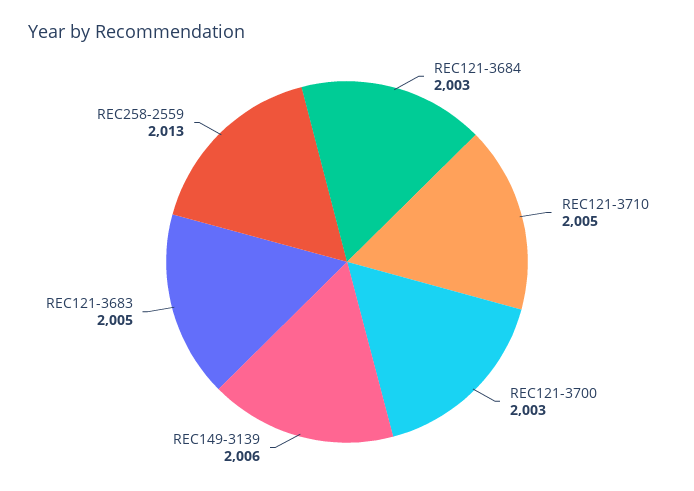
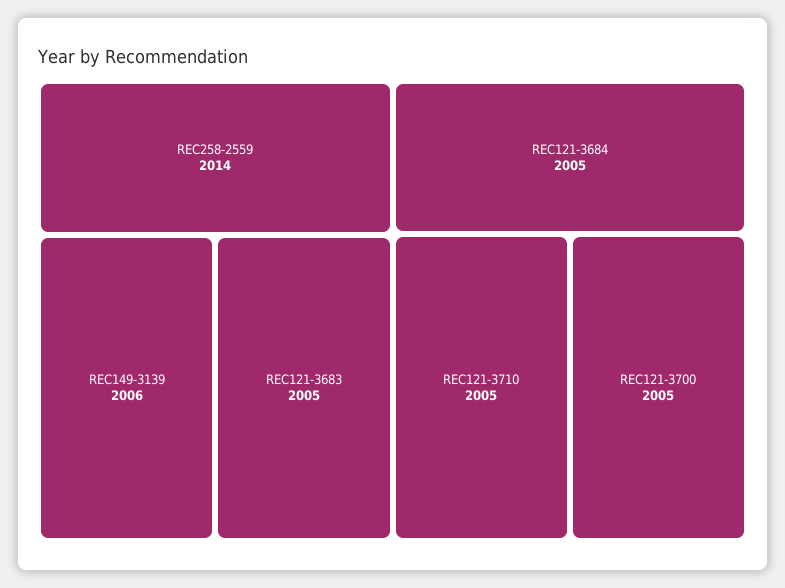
REC121-3684: 2003 -> 2005
REC121-3700: 2003 -> 2005
REC258-2559: 2013 -> 2014

